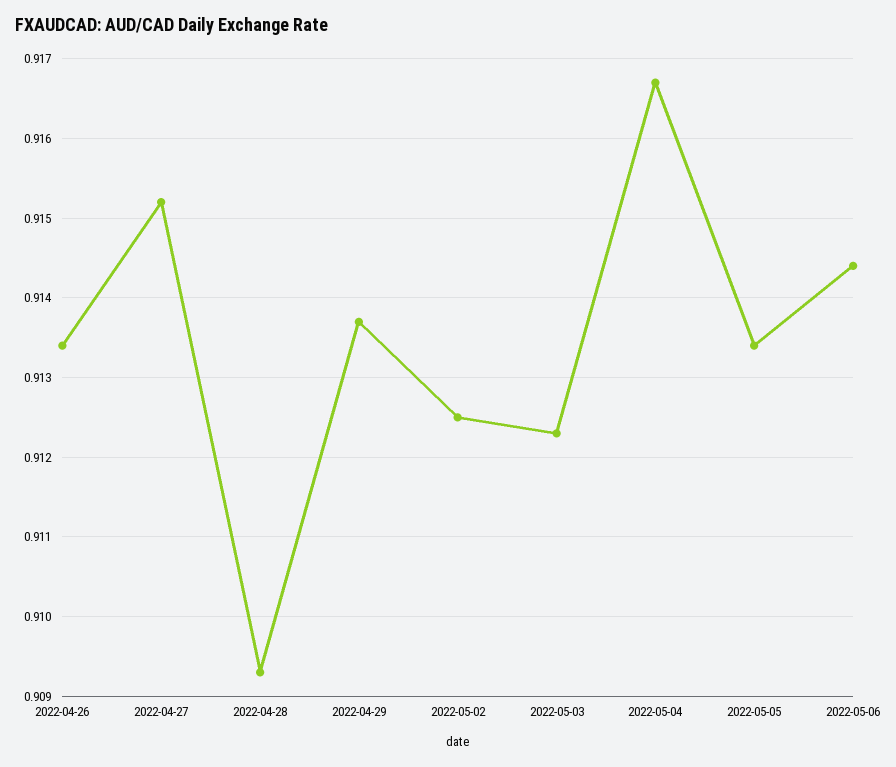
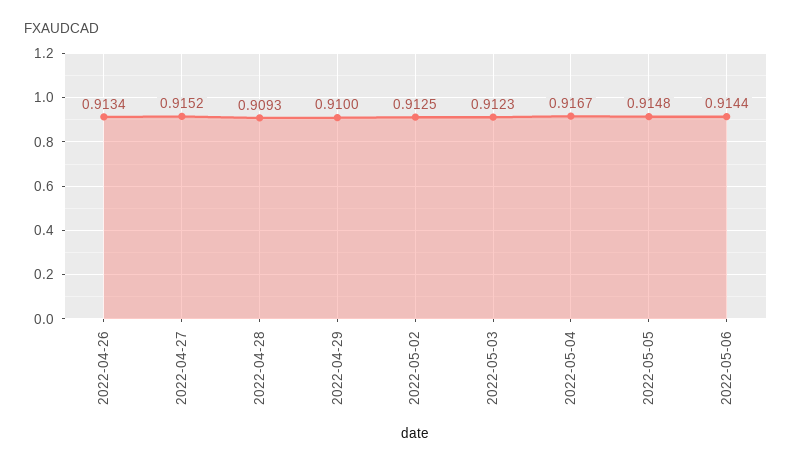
2022-04-29: 0.9137 -> 0.91
2022-05-05: 0.9134 -> 0.9148

